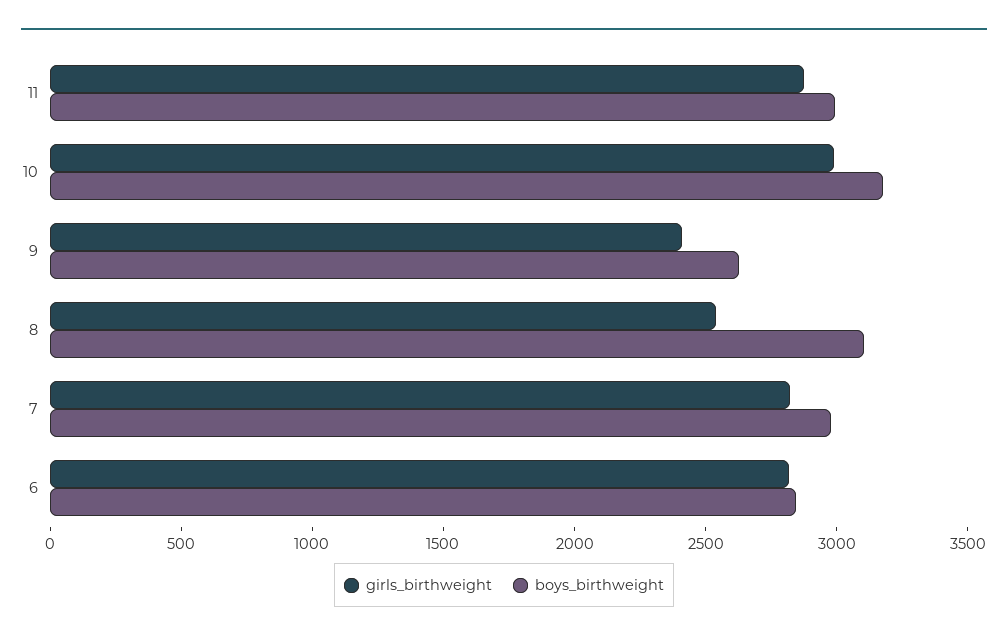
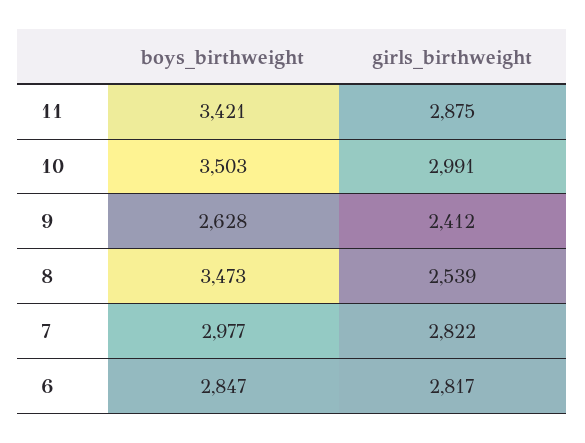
boys_birthweight, 11: 3000 -> 3421
boys_birthweight, 10: 3200 -> 3503
boys_birthweight, 8: 3100 -> 3473

